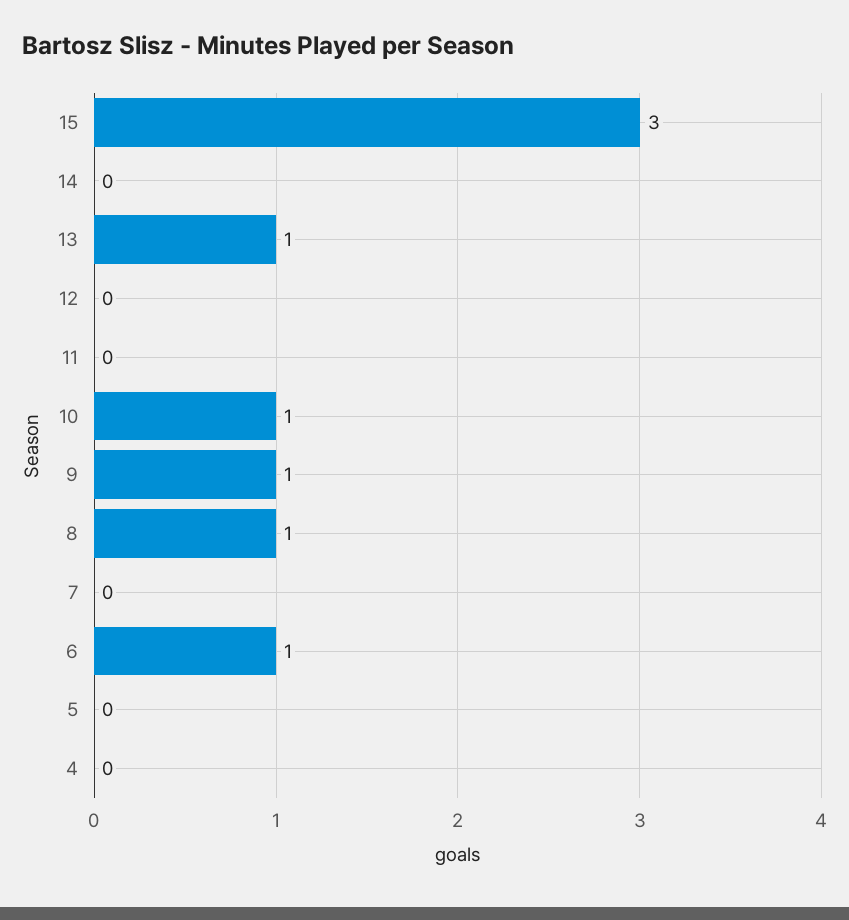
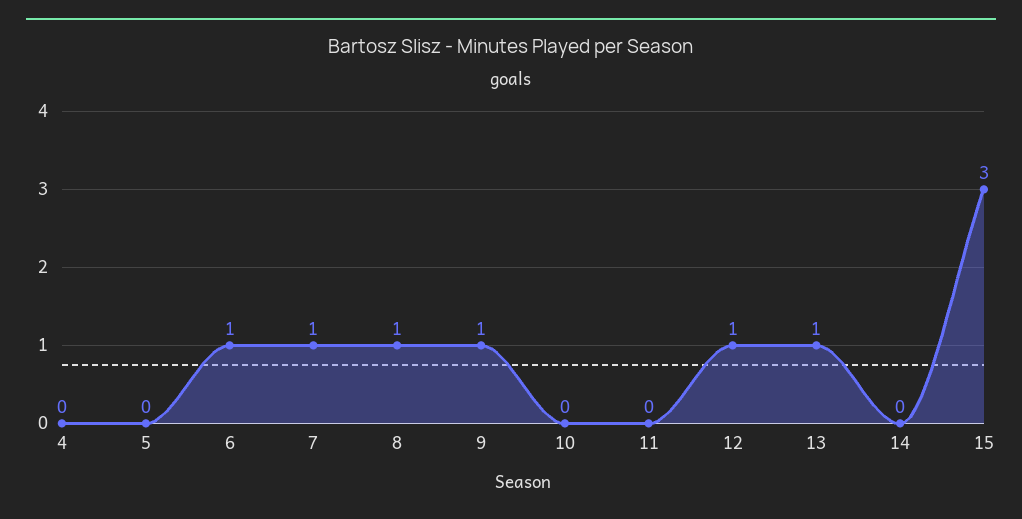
12: 0 -> 1
10: 1 -> 0
7: 0 -> 1

